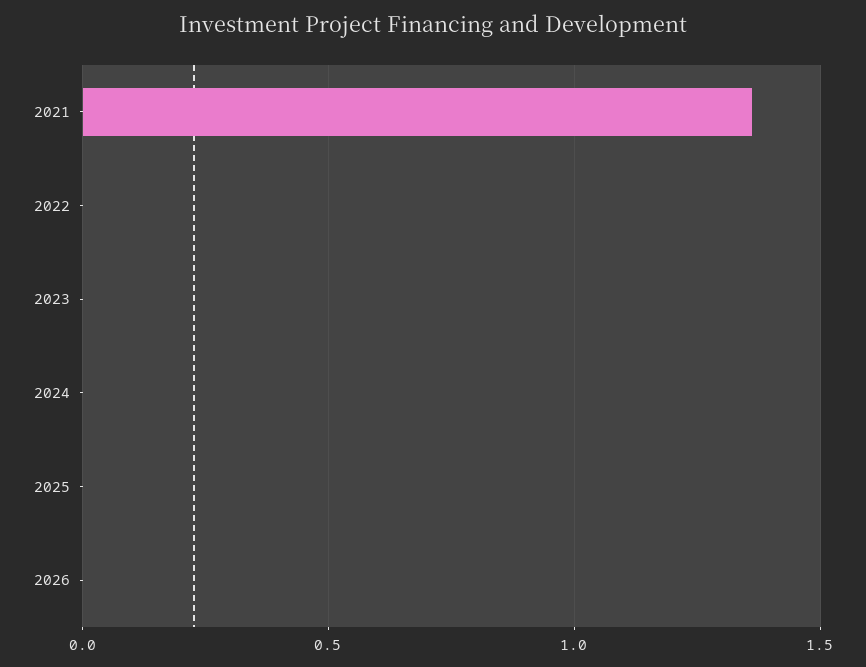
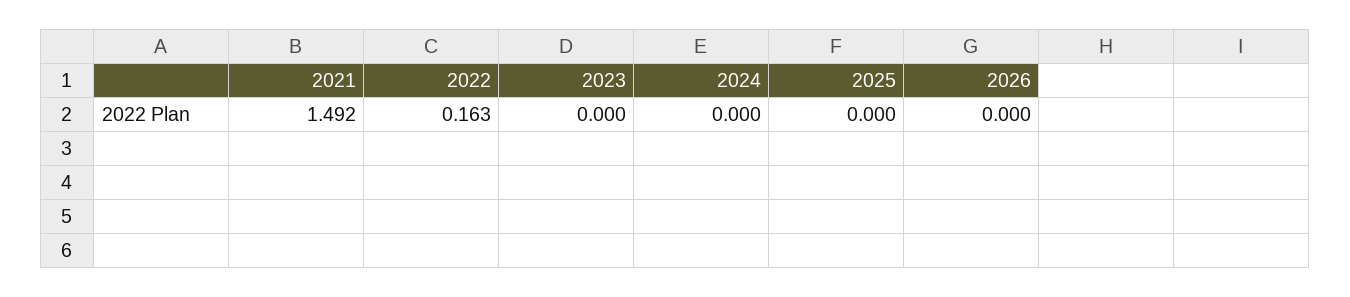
2021: 1.35 -> 1.492
2022: 0 -> 0.163

